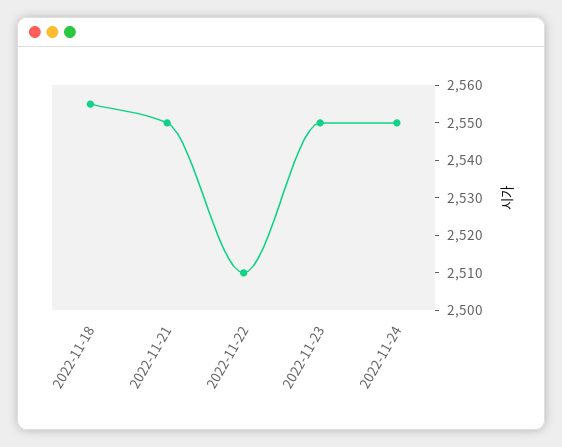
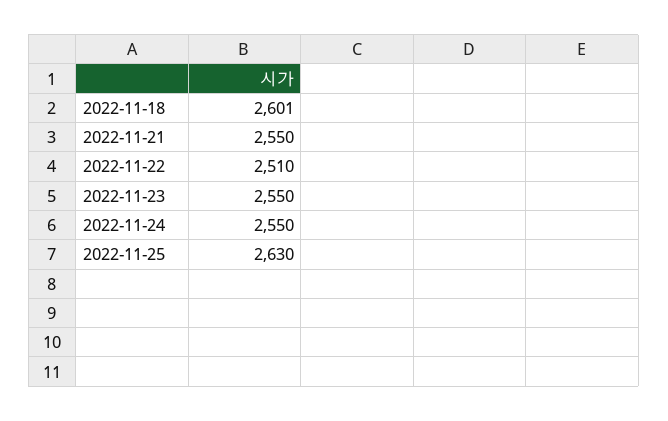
2022-11-18: 2555 -> 2601
2022-11-25: none -> 2630

